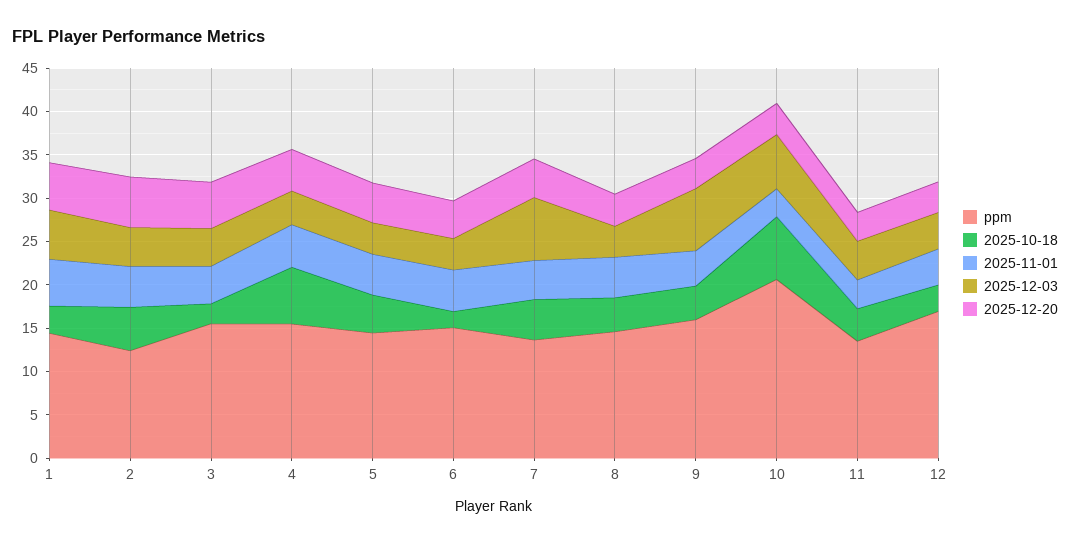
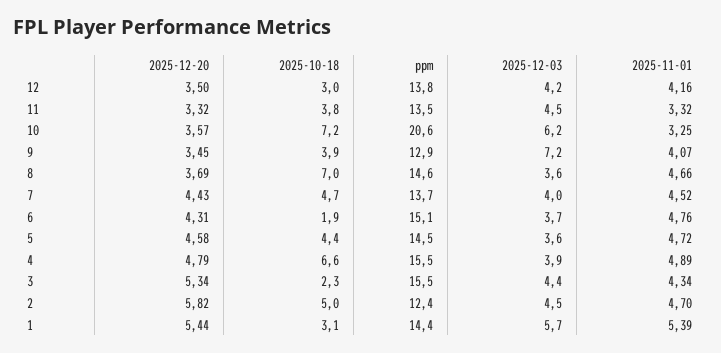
2025-12-03, 7: 7 -> 4
2025-10-18, 8: 4 -> 7
ppm, 9: 16 -> 12.9
ppm, 12: 17 -> 13.8

